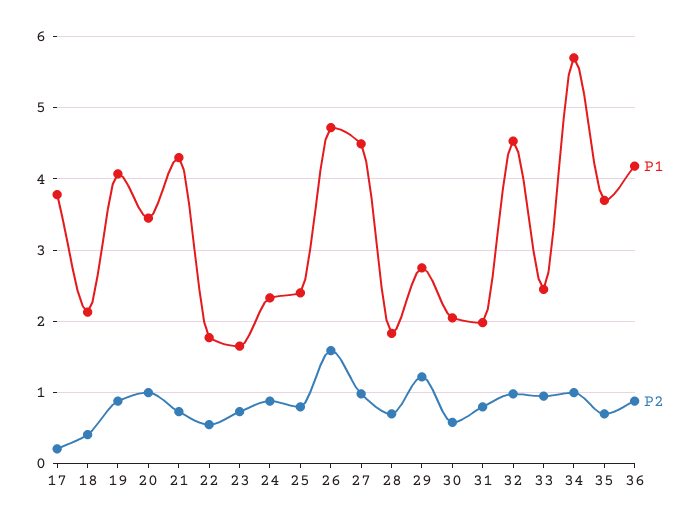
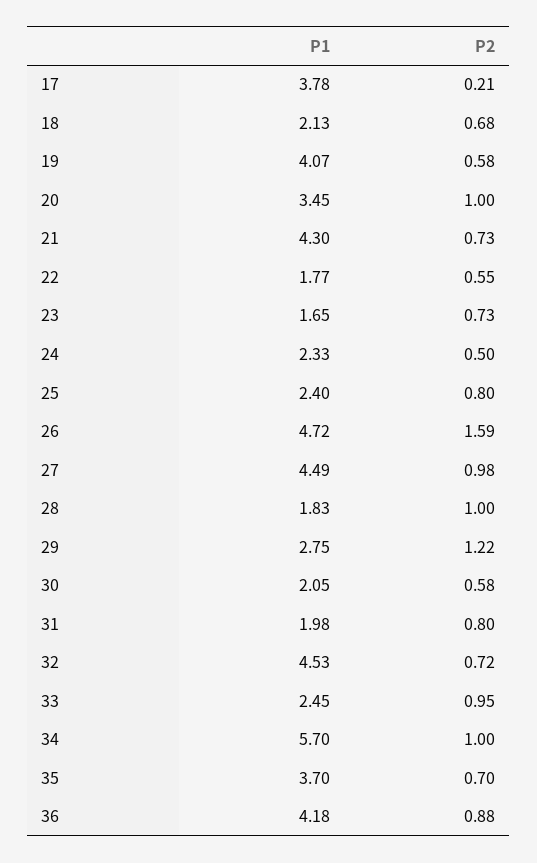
P2, 18: 0.4 -> 0.68
P2, 19: 0.9 -> 0.58
P2, 24: 0.9 -> 0.5
P2, 28: 0.7 -> 1
P2, 32: 1 -> 0.72

